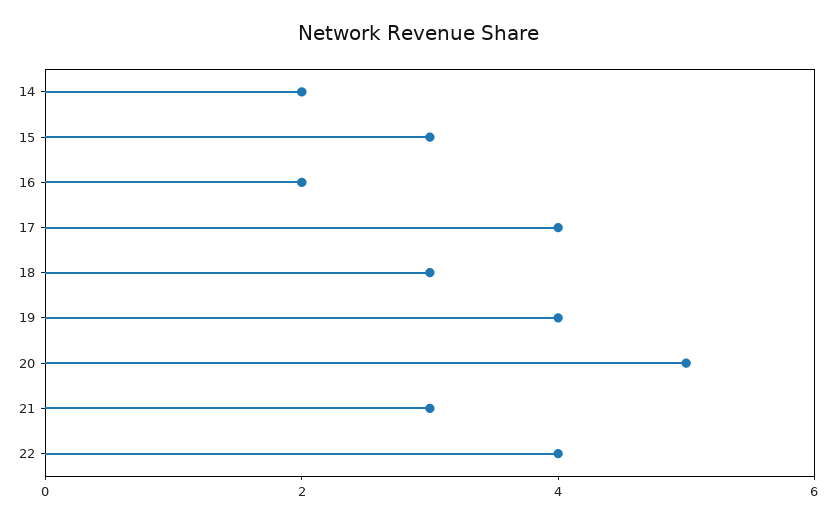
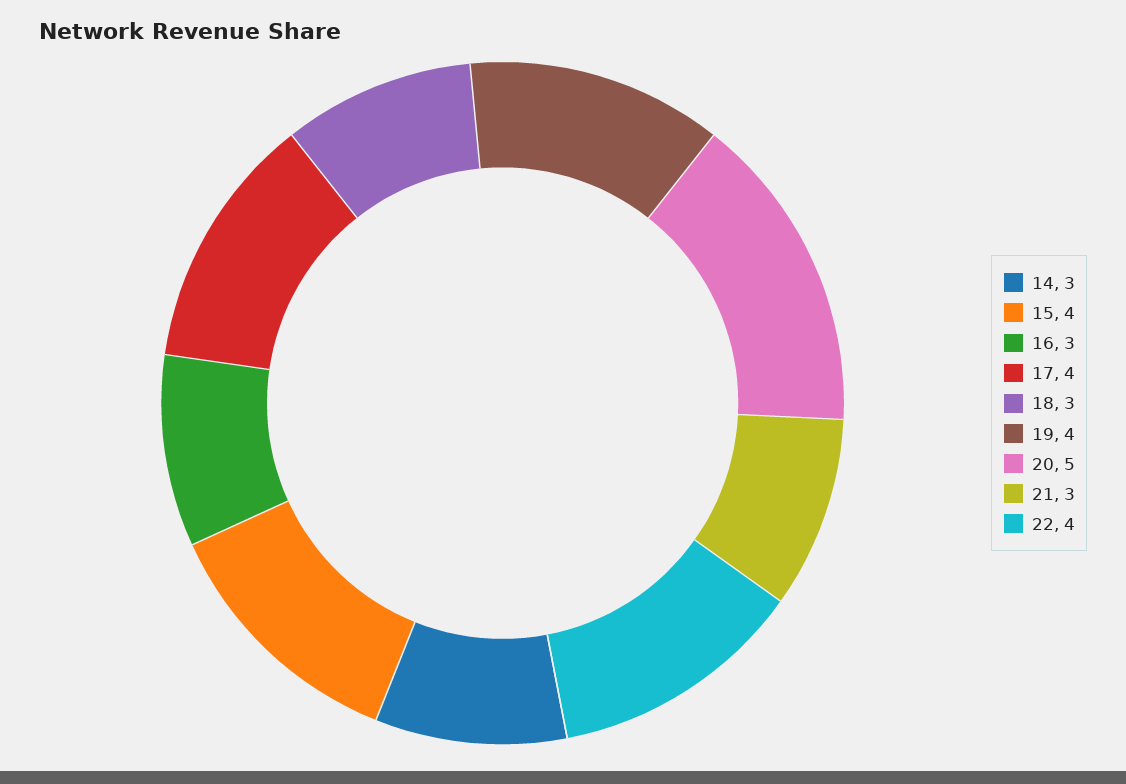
14: 2 -> 3
15: 3 -> 4
16: 2 -> 3

